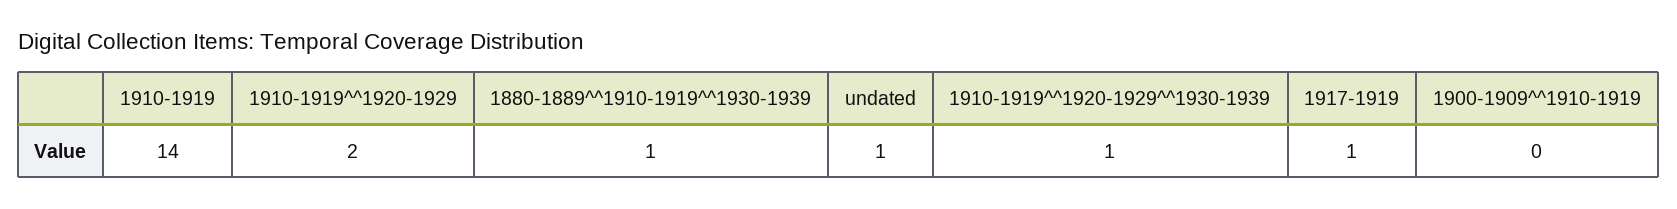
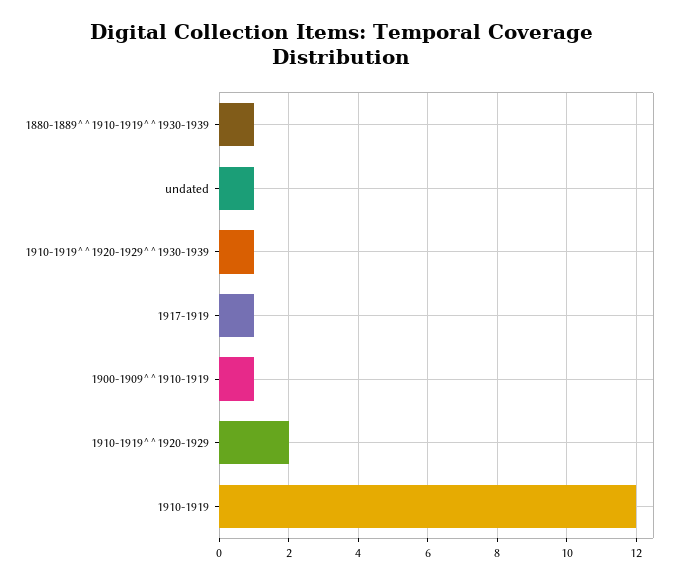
1910-1919: 14 -> 12
1900-1909^^1910-1919: 0 -> 1

